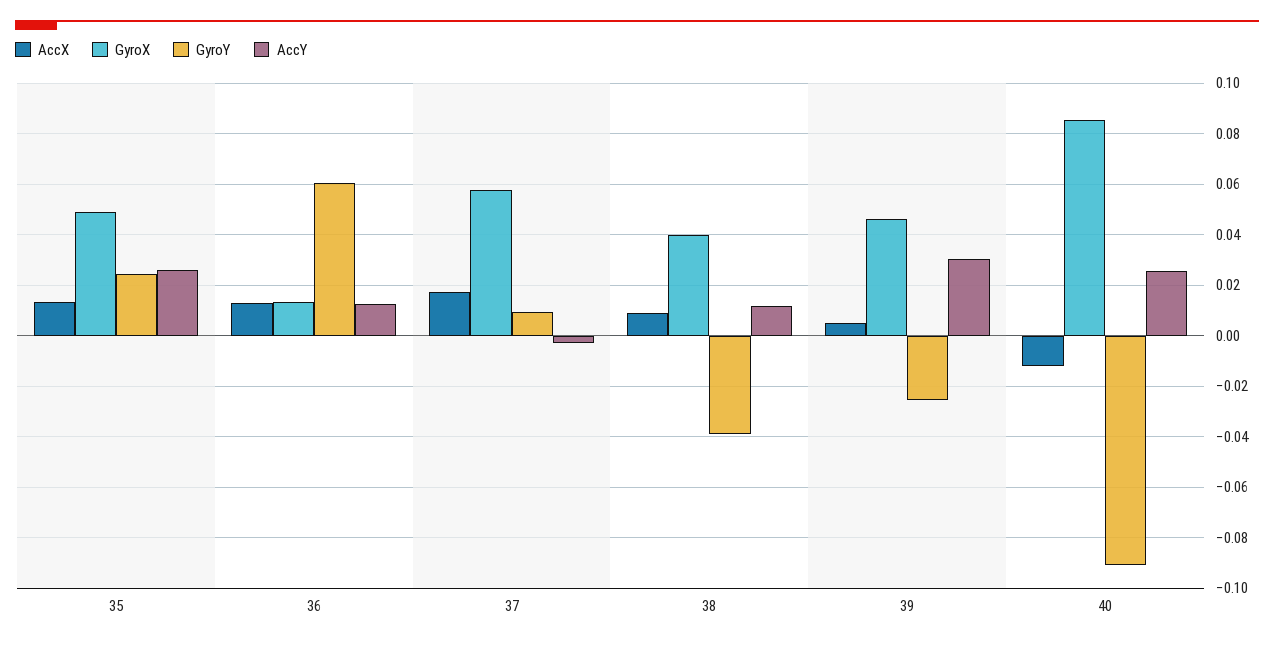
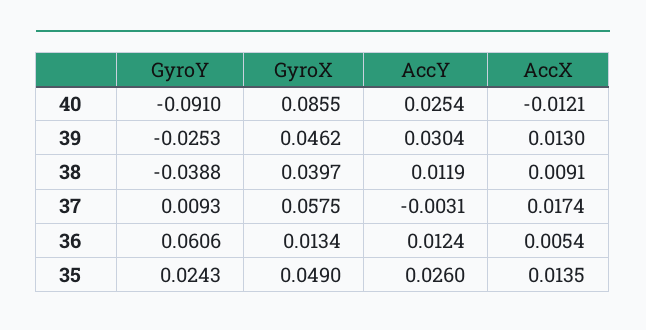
AccX, 36: 0.0125 -> 0.0054
AccX, 39: 0.005 -> 0.013

